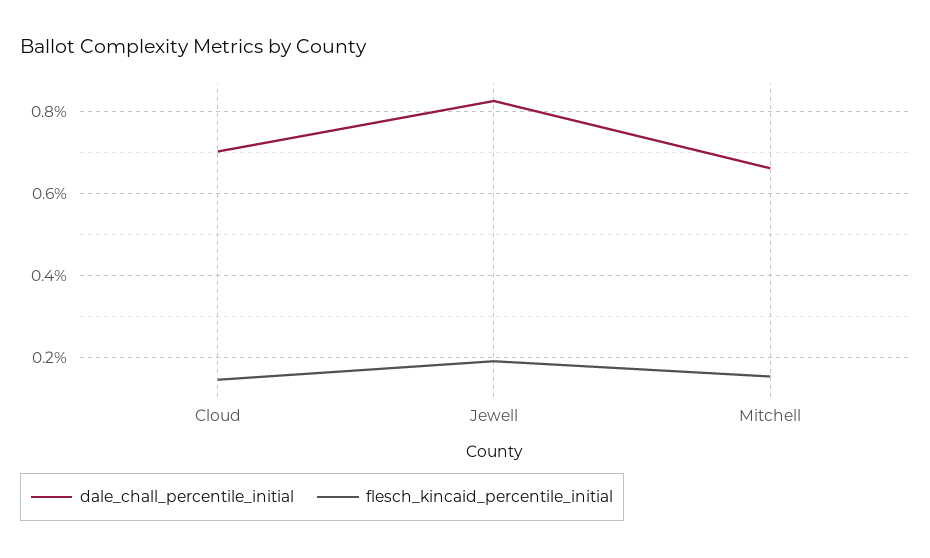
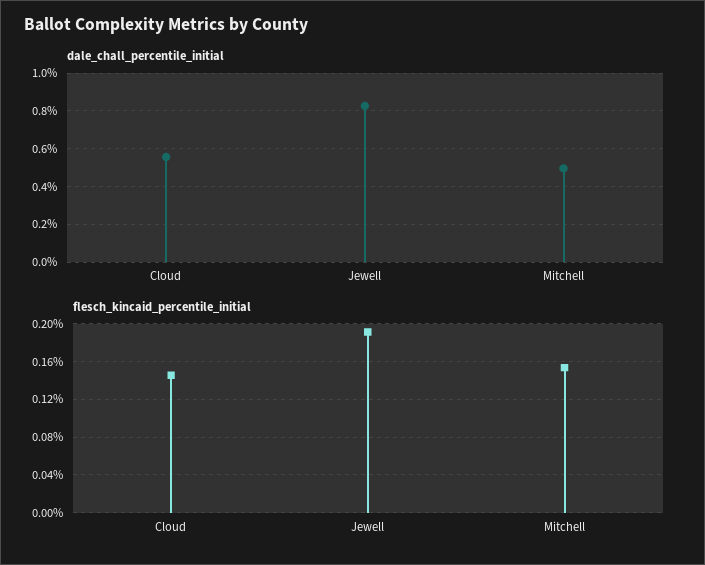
dale_chall_percentile_initial, Cloud: 0.7 -> 0.55
dale_chall_percentile_initial, Mitchell: 0.66 -> 0.5

